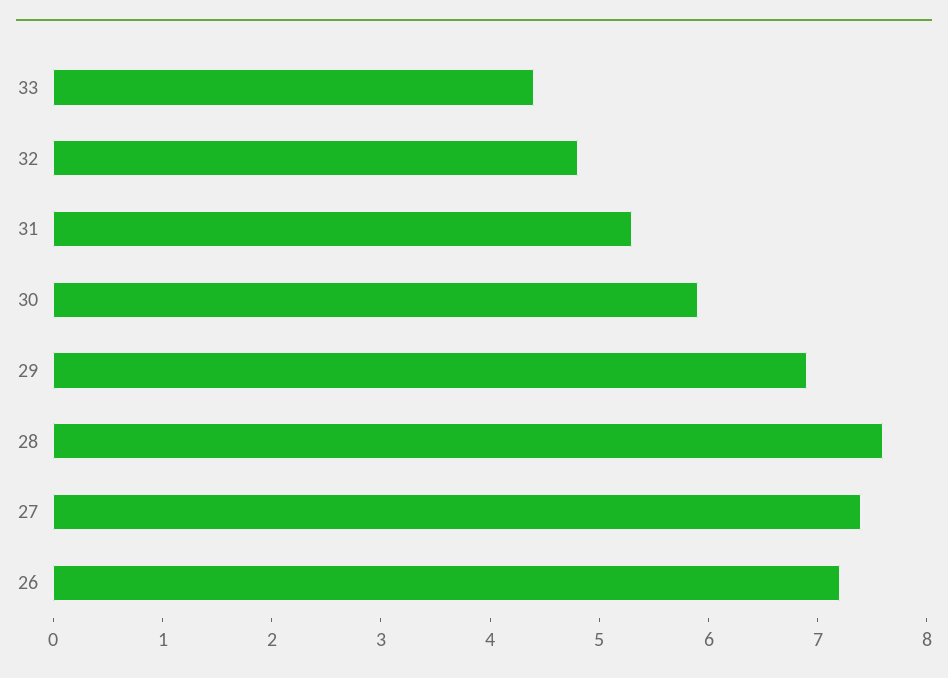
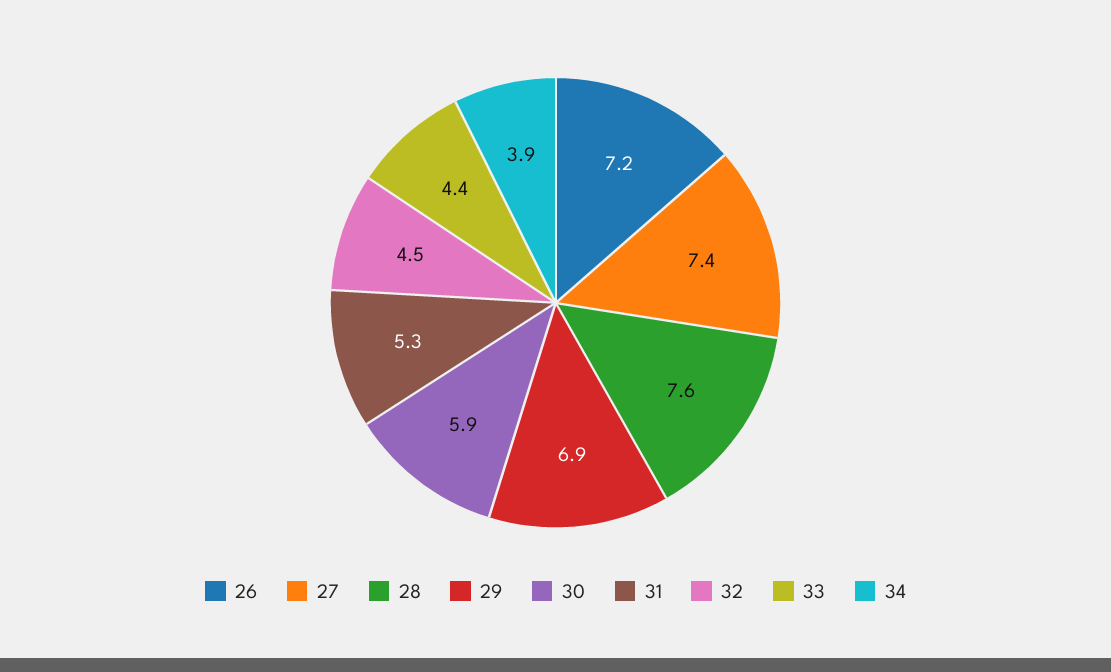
32: 4.8 -> 4.5
34: none -> 3.9

